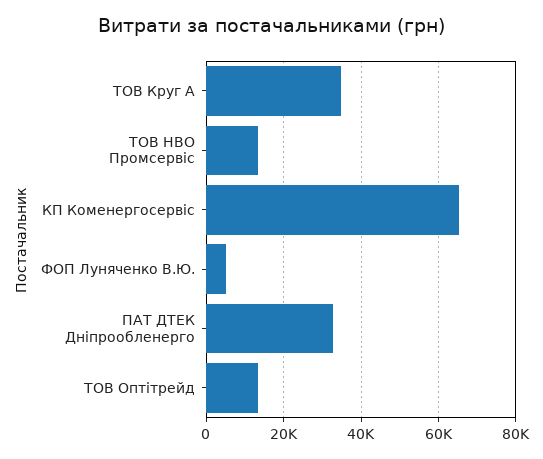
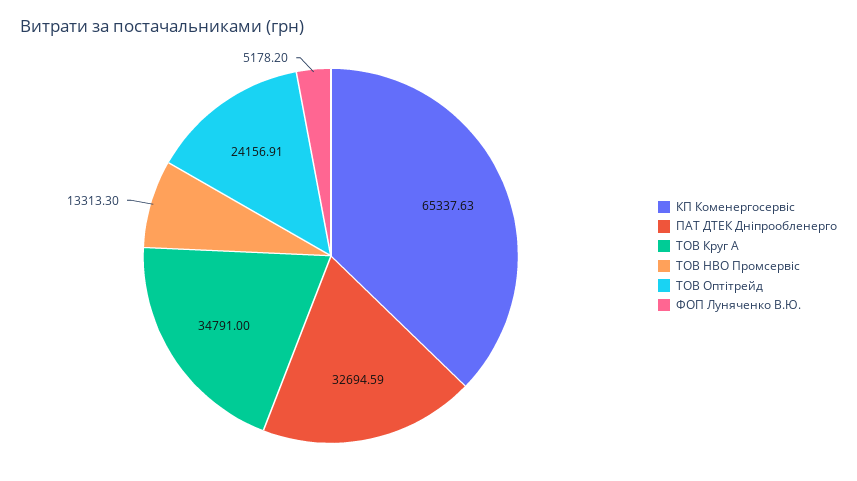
ТОВ Оптітрейд: 14000 -> 24156.91

